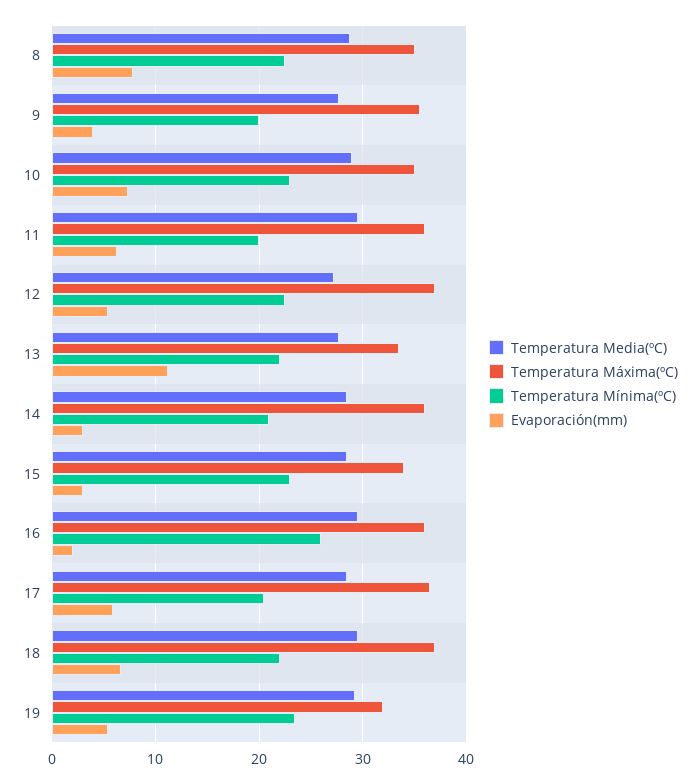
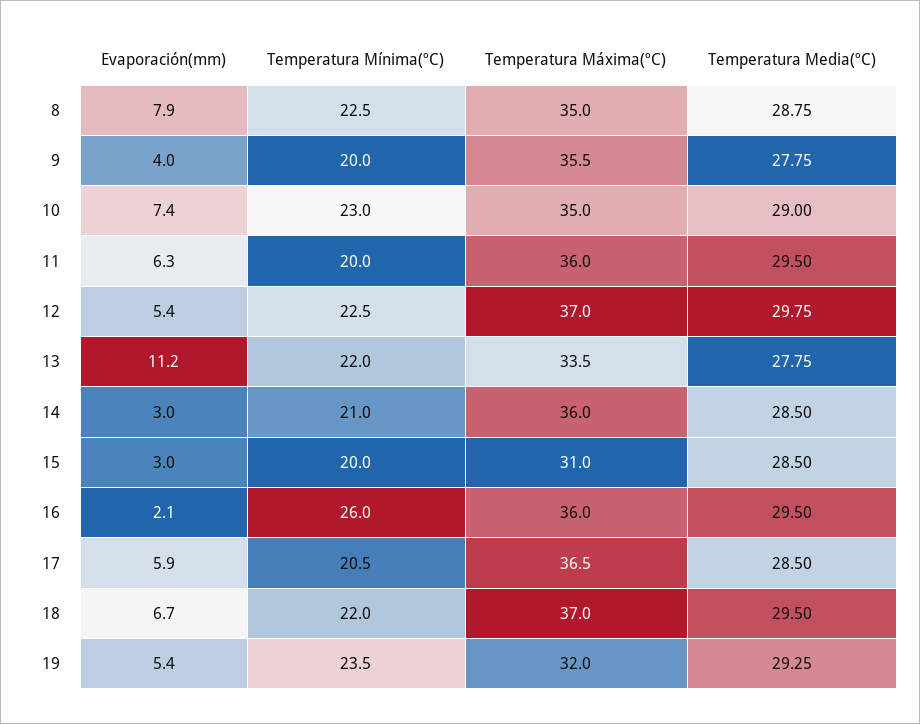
Temperatura Media(ºC), 12: 27 -> 29.75
Temperatura Máxima(ºC), 15: 34 -> 31
Temperatura Mínima(ºC), 15: 23 -> 20

